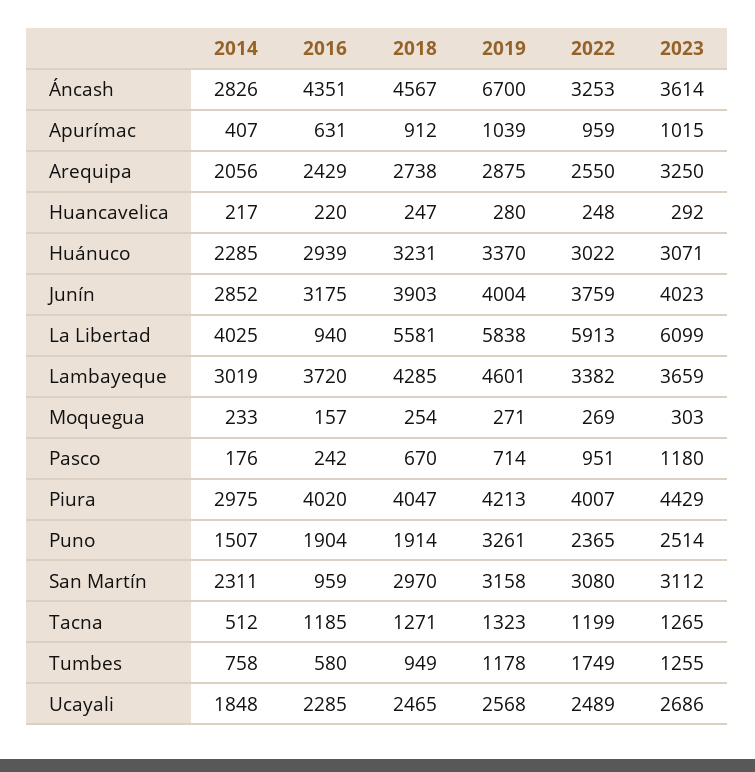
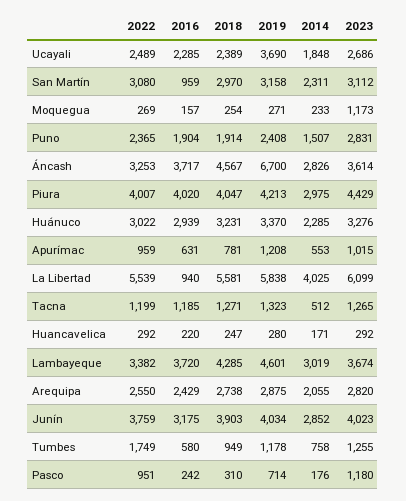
2016, Áncash: 4351 -> 3717
2014, Apurímac: 407 -> 553
2018, Apurímac: 912 -> 781
2019, Apurímac: 1039 -> 1208
2014, Arequipa: 2056 -> 2055
2023, Arequipa: 3250 -> 2820
2014, Huancavelica: 217 -> 171
2022, Huancavelica: 248 -> 292
2023, Huánuco: 3071 -> 3276
2019, Junín: 4004 -> 4034
2022, La Libertad: 5913 -> 5539
2023, Lambayeque: 3659 -> 3674
2023, Moquegua: 303 -> 1173
2018, Pasco: 670 -> 310
2019, Puno: 3261 -> 2408
2023, Puno: 2514 -> 2831
2018, Ucayali: 2465 -> 2389
2019, Ucayali: 2568 -> 3690

